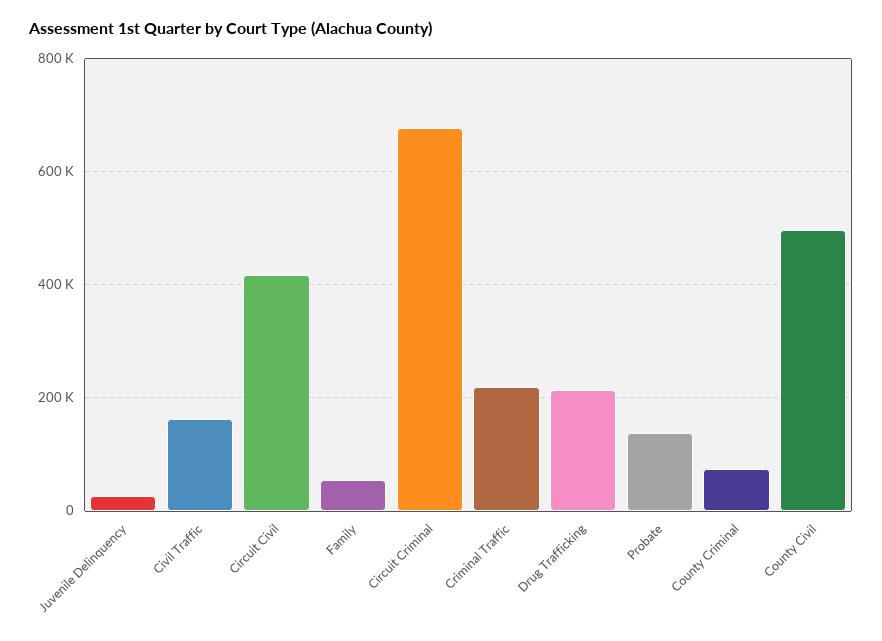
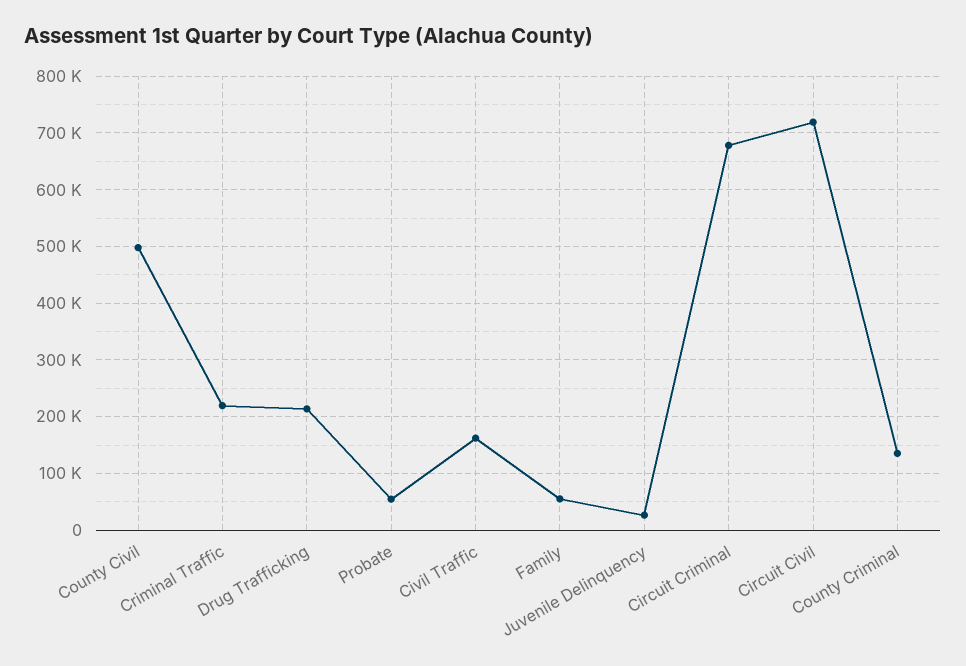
Circuit Civil: 420000 -> 720000
Probate: 140000 -> 60000
County Criminal: 80000 -> 140000

